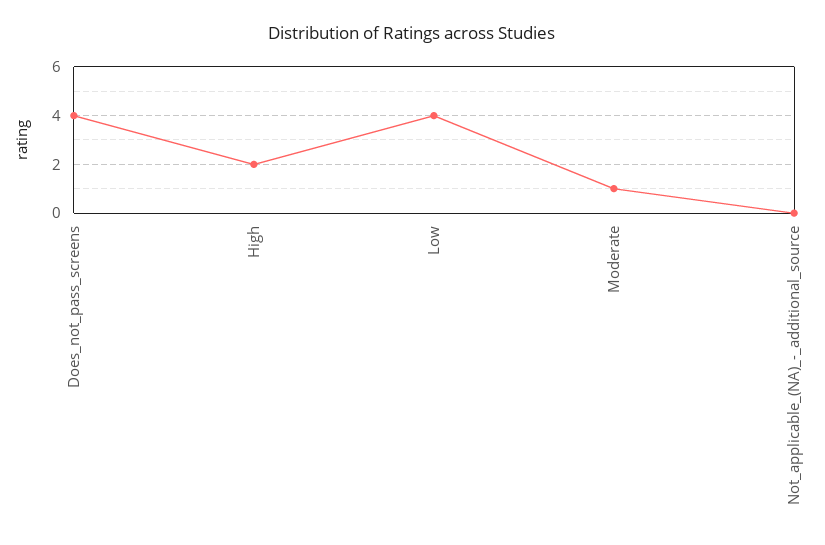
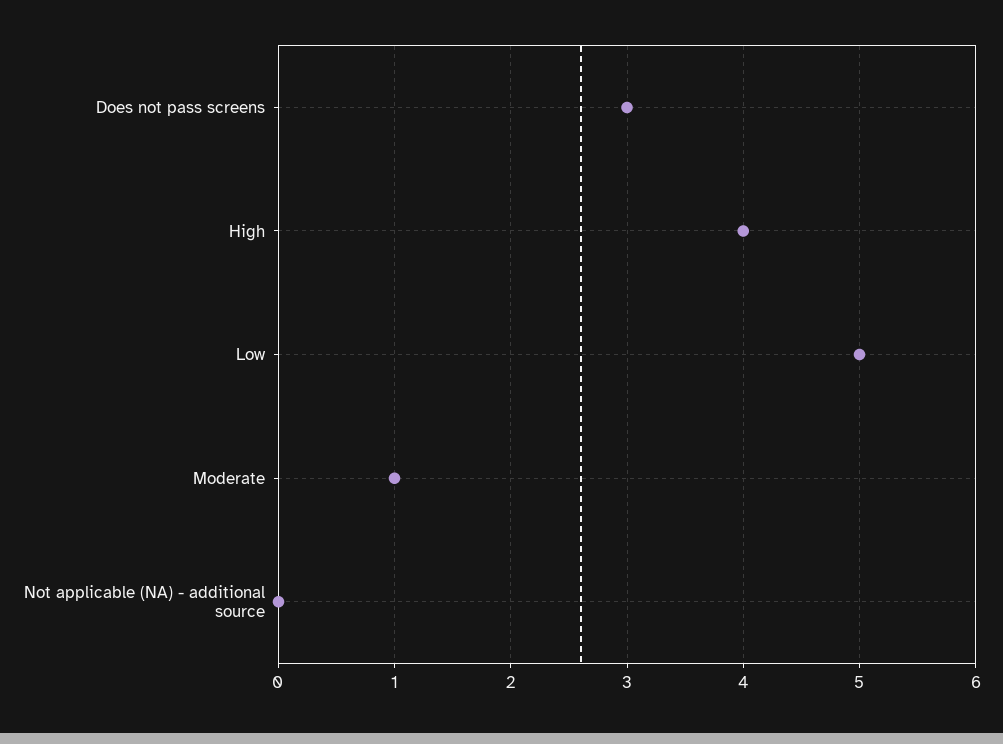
Does_not_pass_screens: 4 -> 3
High: 2 -> 4
Low: 4 -> 5

